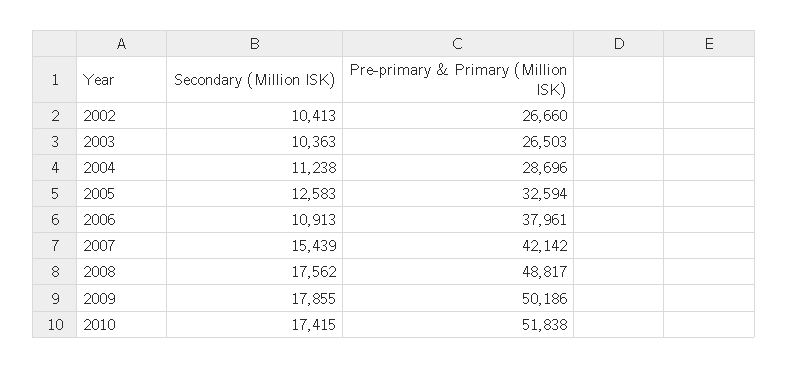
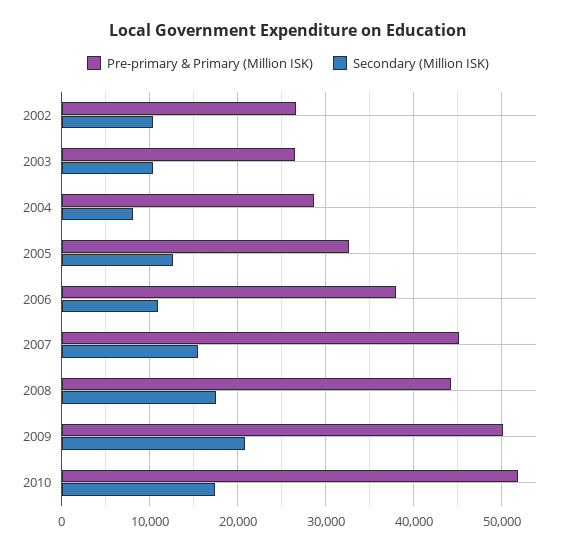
Secondary (Million ISK), 2004: 11238 -> 8000
Pre-primary & Primary (Million ISK), 2007: 42142 -> 45000
Pre-primary & Primary (Million ISK), 2008: 48817 -> 44000
Secondary (Million ISK), 2009: 17855 -> 21000

